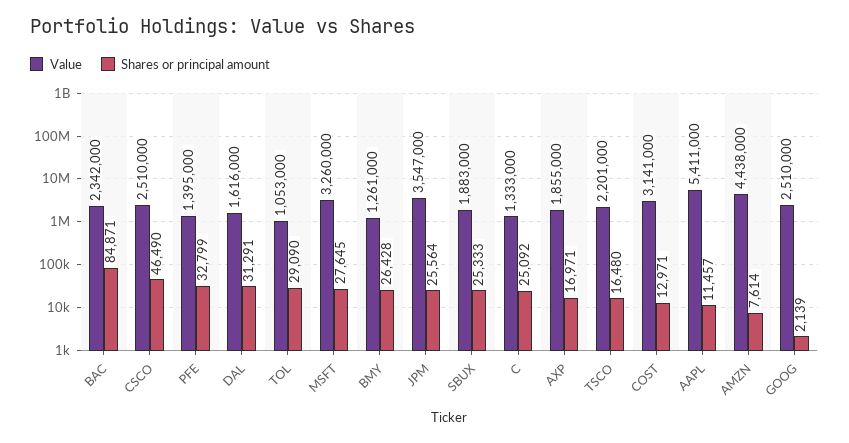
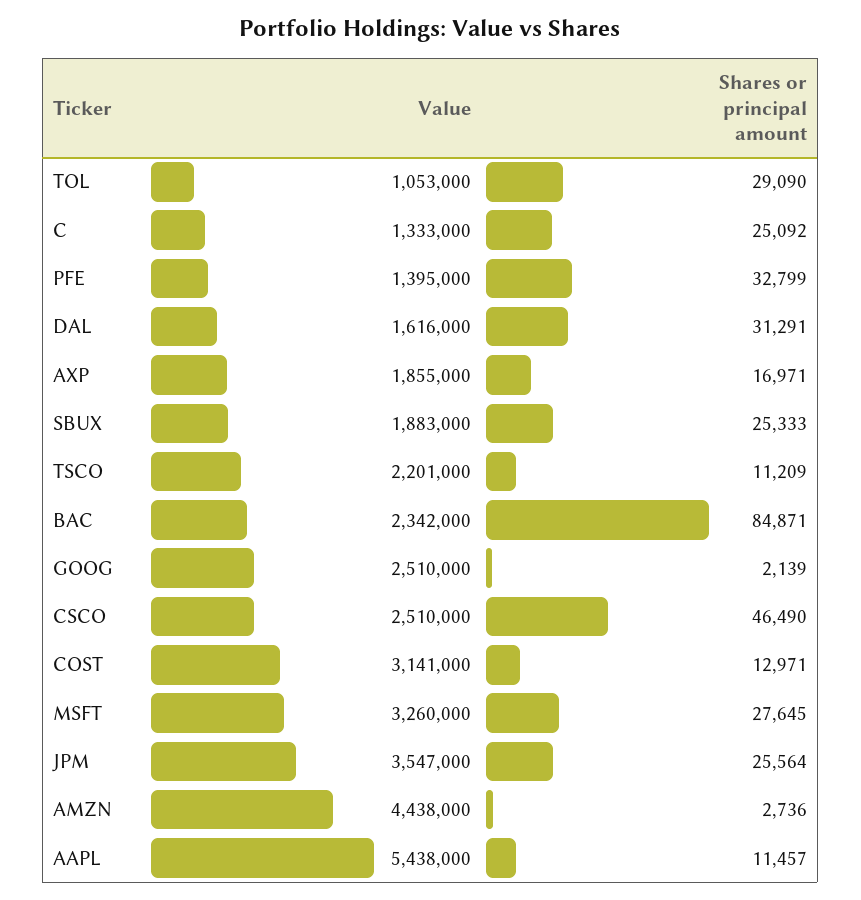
Value, BMY: 1261000 -> none
Shares or principal amount, BMY: 26428 -> none
Shares or principal amount, TSCO: 16480 -> 11209
Value, AAPL: 5411000 -> 5438000
Shares or principal amount, AMZN: 7614 -> 2736

